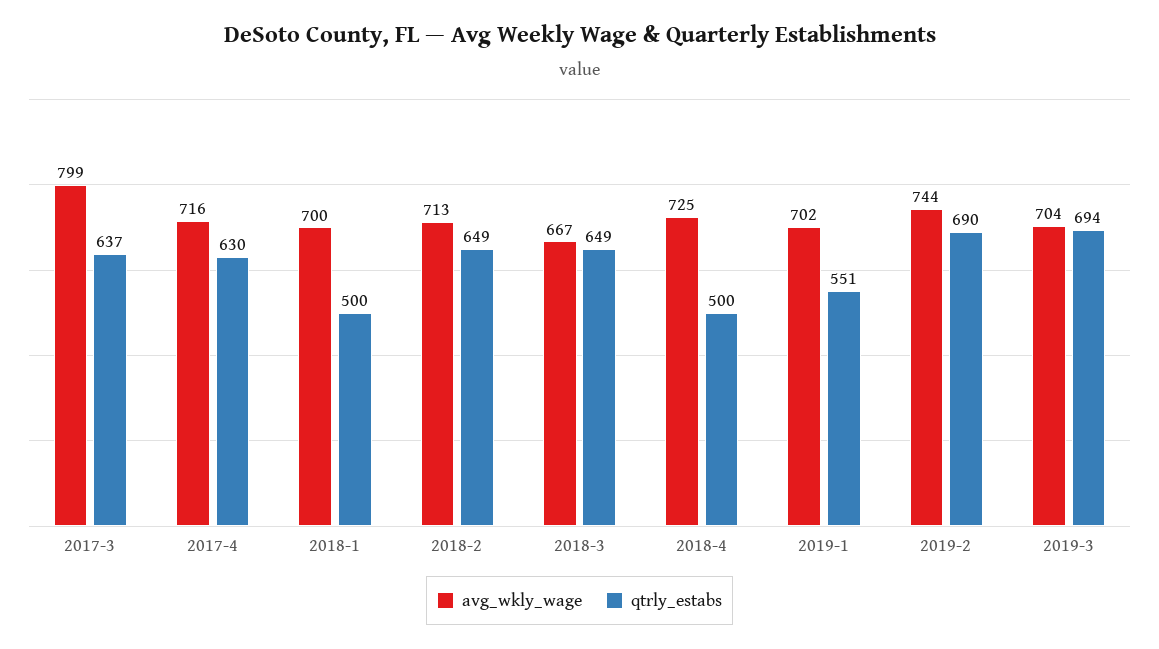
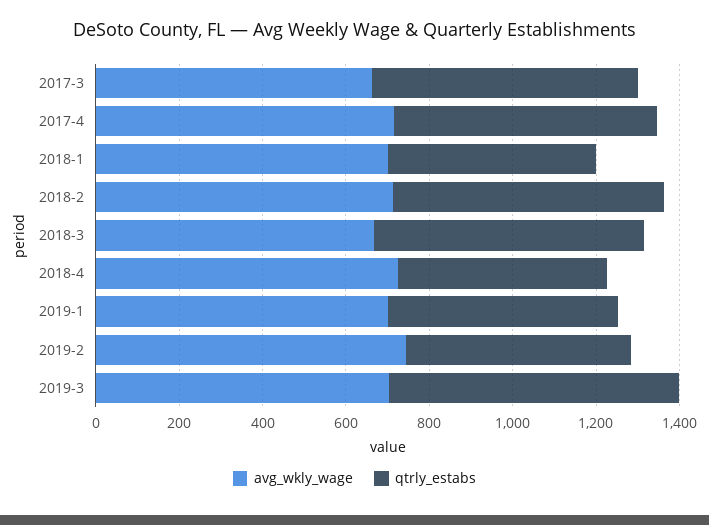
avg_wkly_wage, 2017-3: 799 -> 650
qtrly_estabs, 2019-2: 690 -> 550

